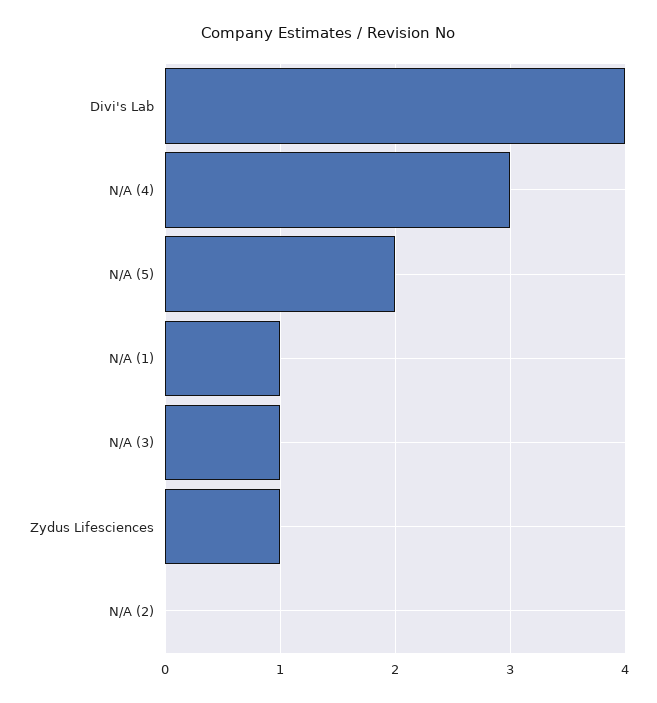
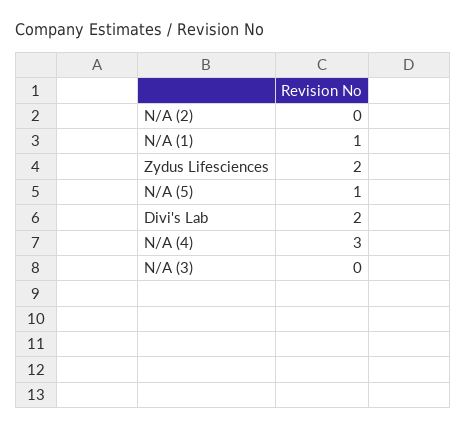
Divi's Lab: 4 -> 2
N/A (5): 2 -> 1
N/A (3): 1 -> 0
Zydus Lifesciences: 1 -> 2

